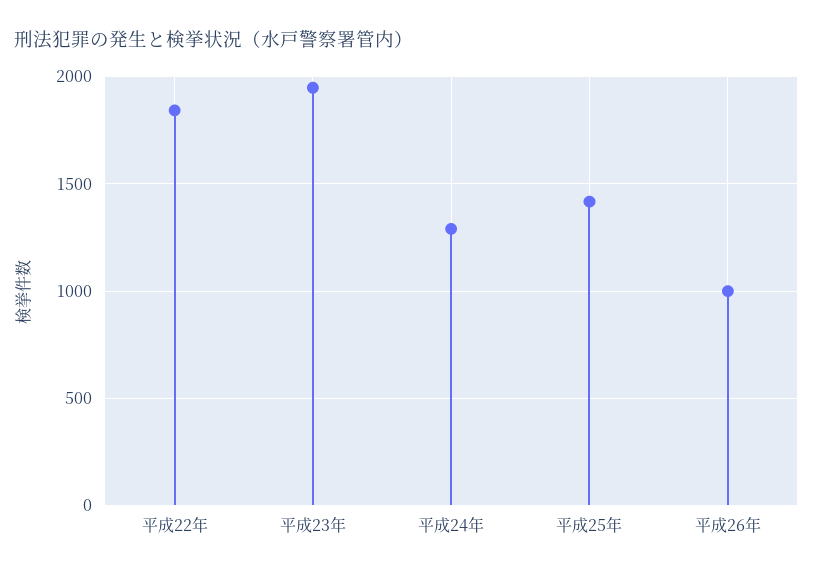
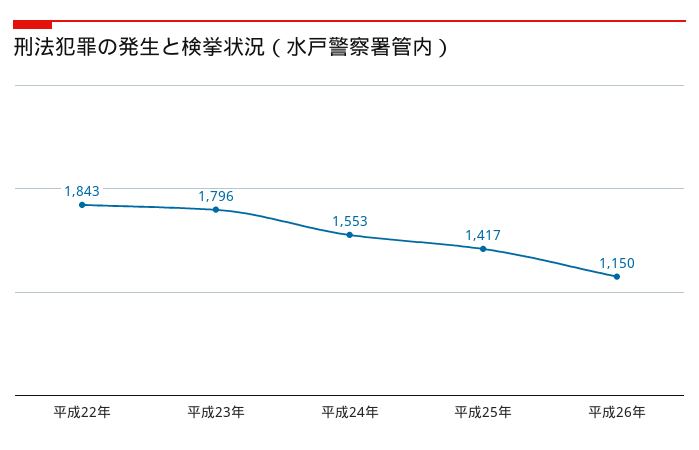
平成23年: 1950 -> 1796
平成24年: 1300 -> 1553
平成26年: 1000 -> 1150

